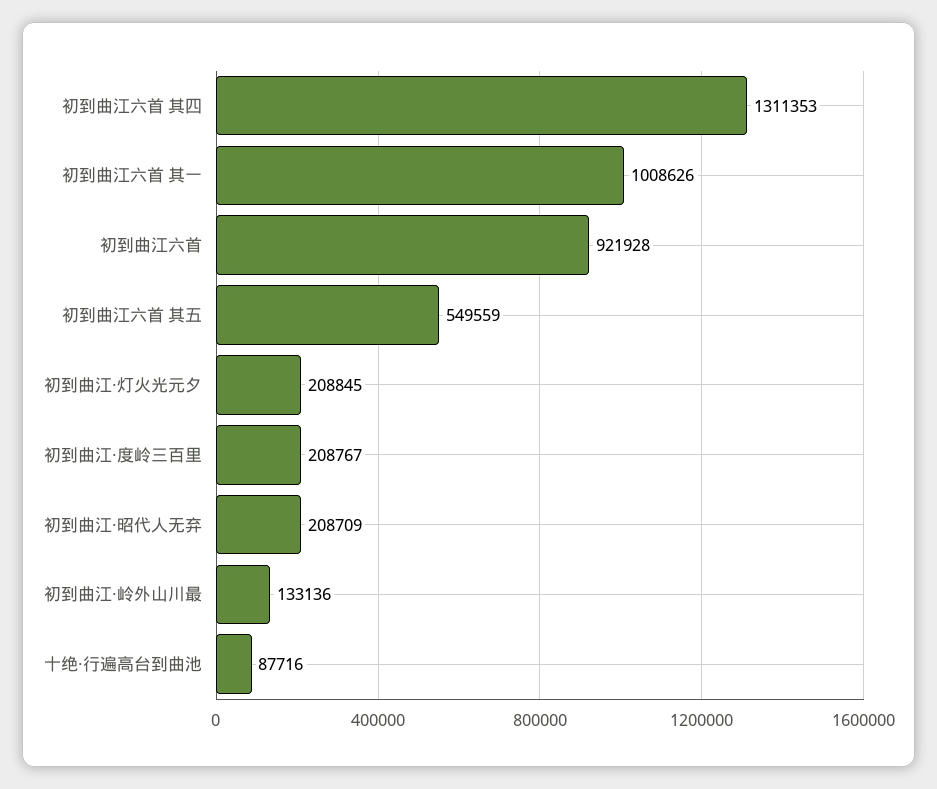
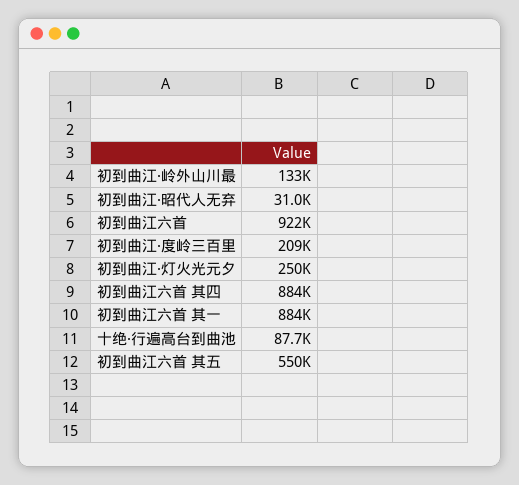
初到曲江六首 其四: 1311353 -> 884000
初到曲江六首 其一: 1008626 -> 884000
初到曲江·灯火光元夕: 208845 -> 250000
初到曲江·昭代人无弃: 208709 -> 31000

